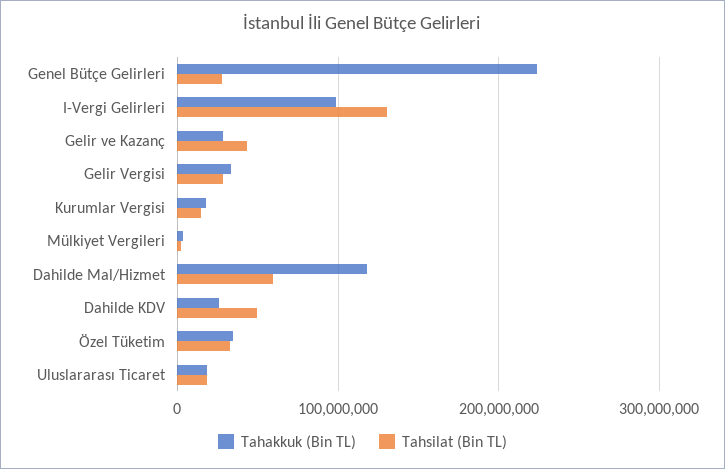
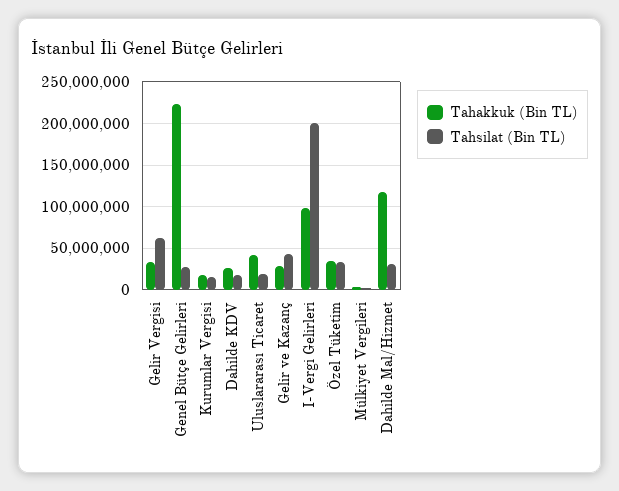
Tahsilat (Bin TL), I-Vergi Gelirleri: 130000000 -> 200000000
Tahsilat (Bin TL), Gelir Vergisi: 30000000 -> 60000000
Tahsilat (Bin TL), Dahilde Mal/Hizmet: 60000000 -> 30000000
Tahsilat (Bin TL), Dahilde KDV: 50000000 -> 20000000
Tahakkuk (Bin TL), Uluslararası Ticaret: 20000000 -> 40000000

